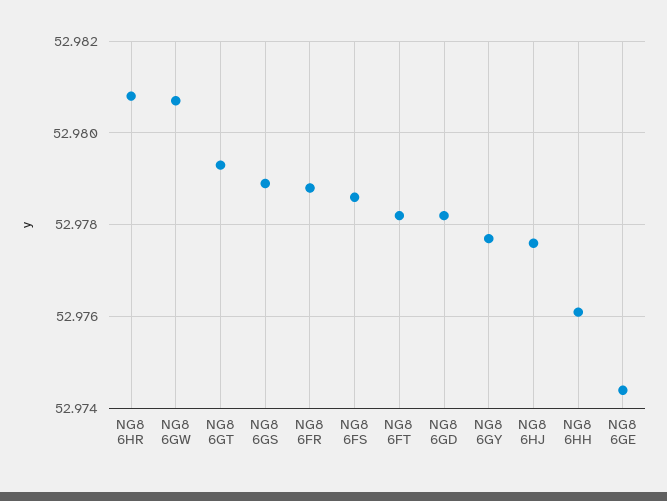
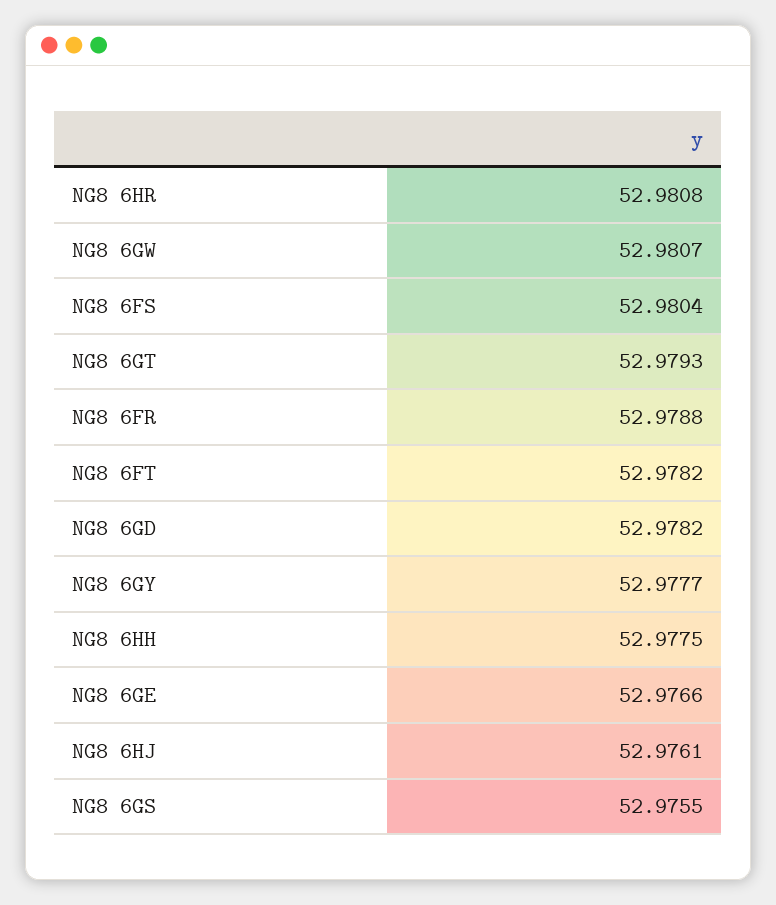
NG8 6GS: 52.979 -> 52.9755
NG8 6FS: 52.9785 -> 52.9804
NG8 6HJ: 52.9775 -> 52.9761
NG8 6HH: 52.976 -> 52.9775
NG8 6GE: 52.9745 -> 52.9766

